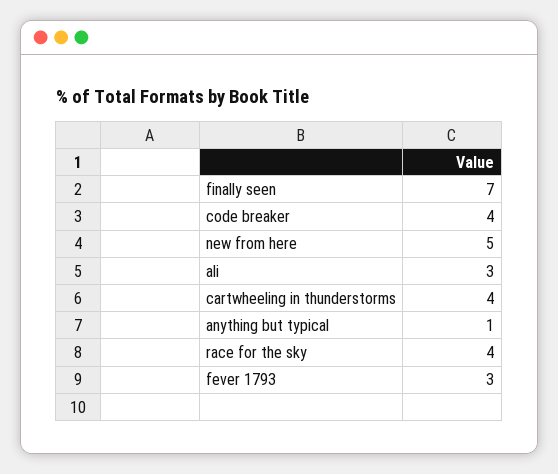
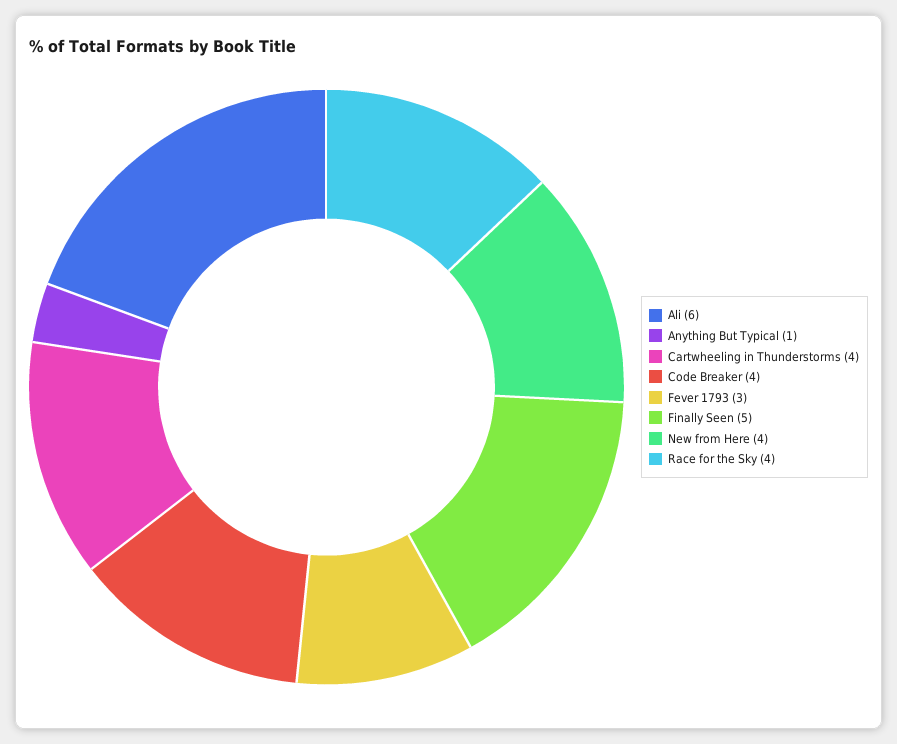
finally seen: 7 -> 5
new from here: 5 -> 4
ali: 3 -> 6

